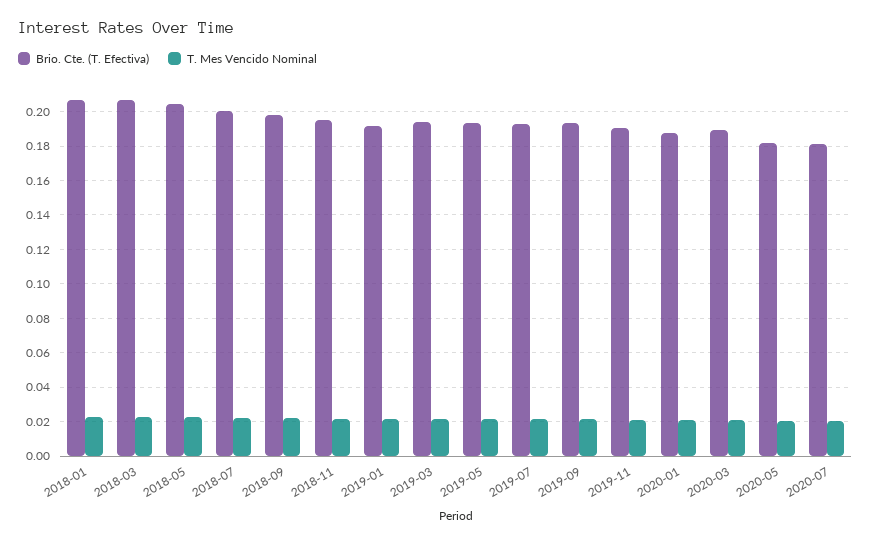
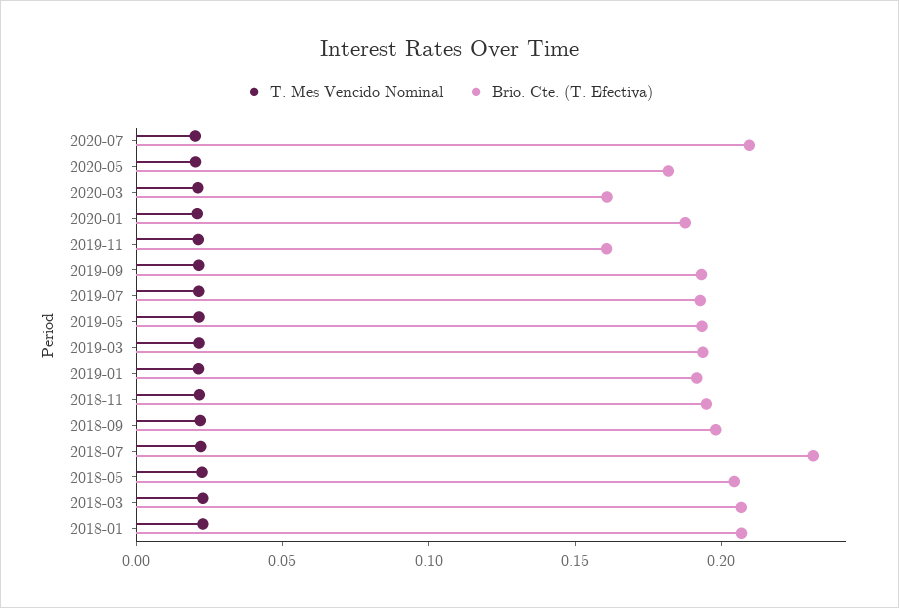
Brio. Cte. (T. Efectiva), 2018-07: 0.2 -> 0.23
Brio. Cte. (T. Efectiva), 2019-11: 0.19 -> 0.16
Brio. Cte. (T. Efectiva), 2020-03: 0.19 -> 0.16
Brio. Cte. (T. Efectiva), 2020-07: 0.18 -> 0.21

